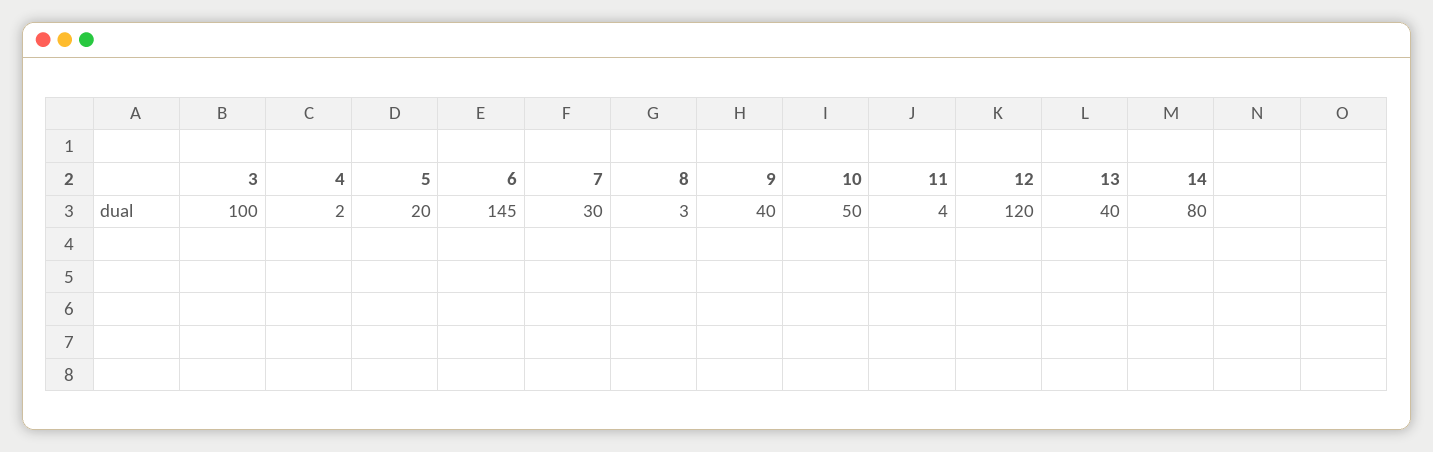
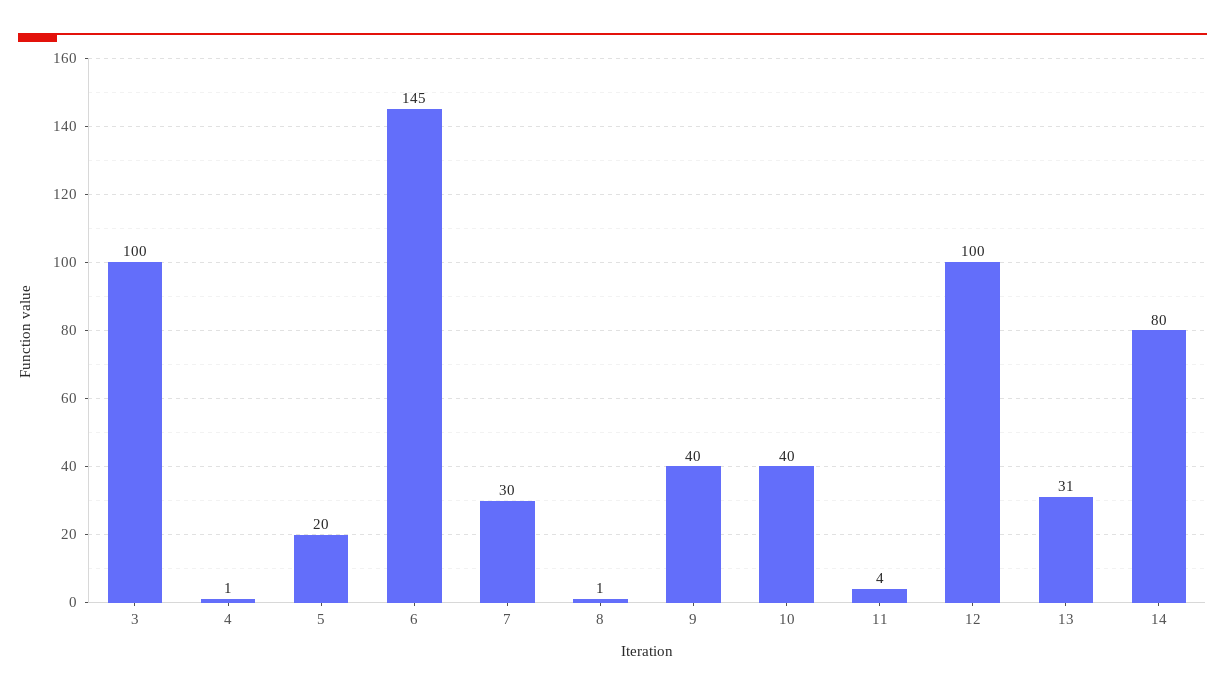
4: 2 -> 1
8: 3 -> 1
10: 50 -> 40
12: 120 -> 100
13: 40 -> 31

